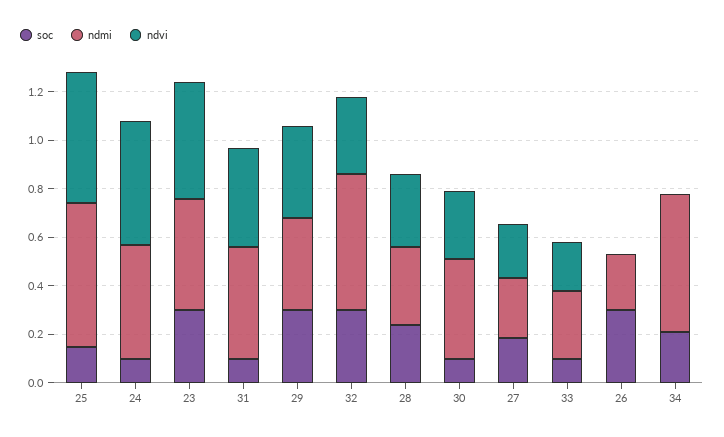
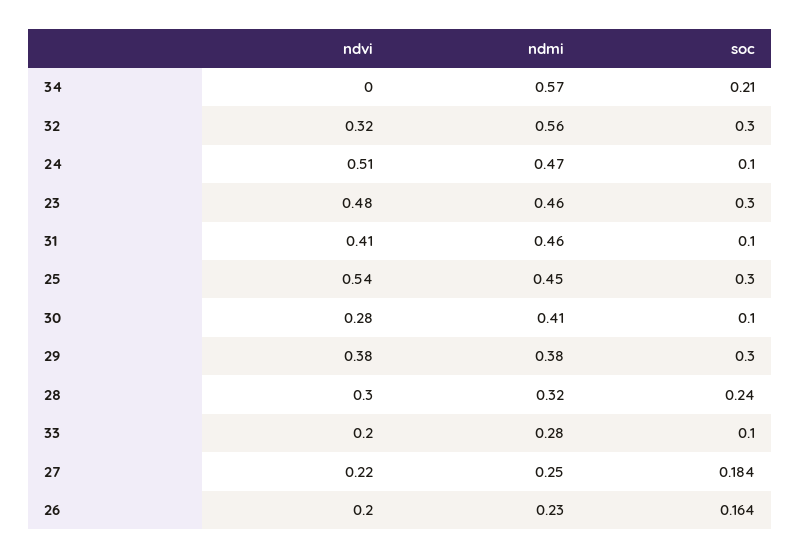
soc, 25: 0.15 -> 0.3
ndmi, 25: 0.6 -> 0.45
soc, 26: 0.3 -> 0.164
ndvi, 26: 0 -> 0.2

